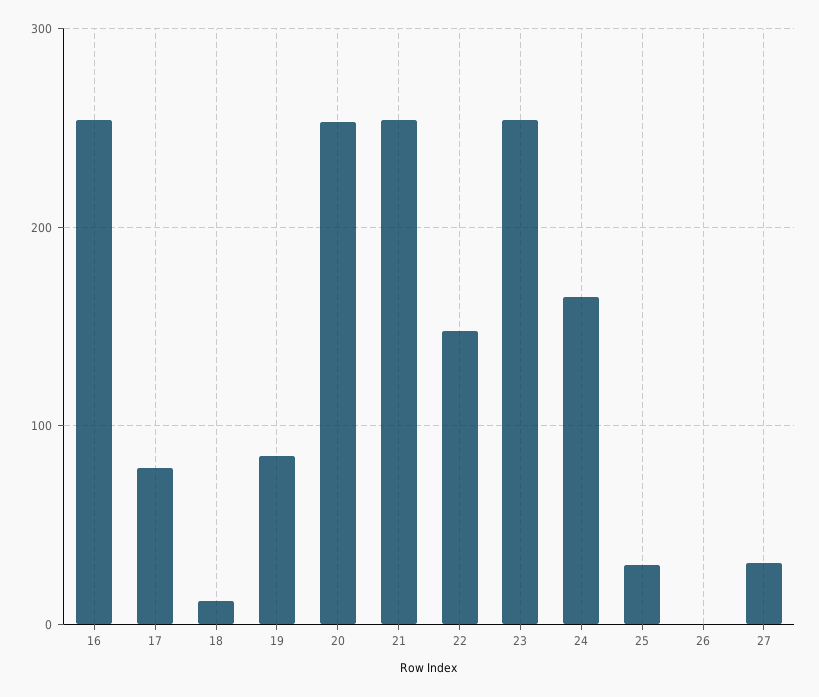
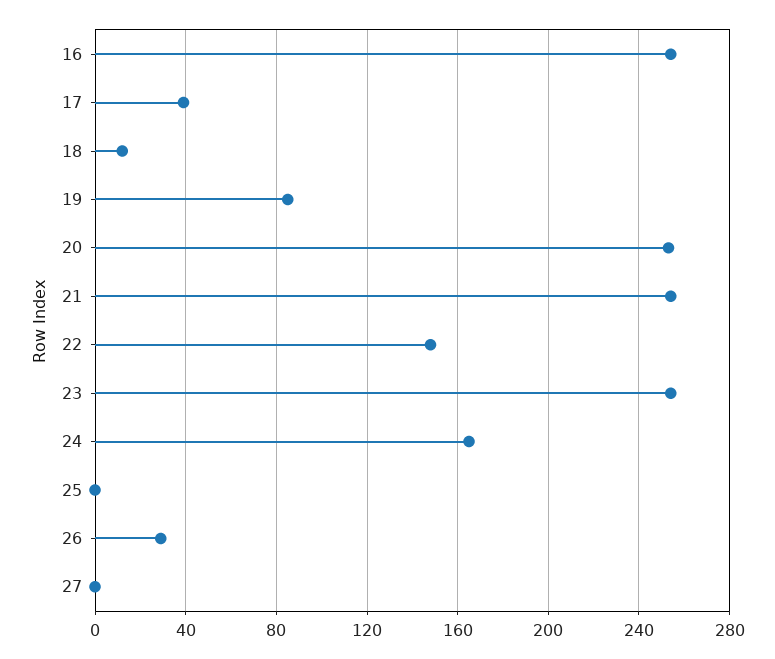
17: 80 -> 40
25: 30 -> 0
26: 0 -> 30
27: 30 -> 0

